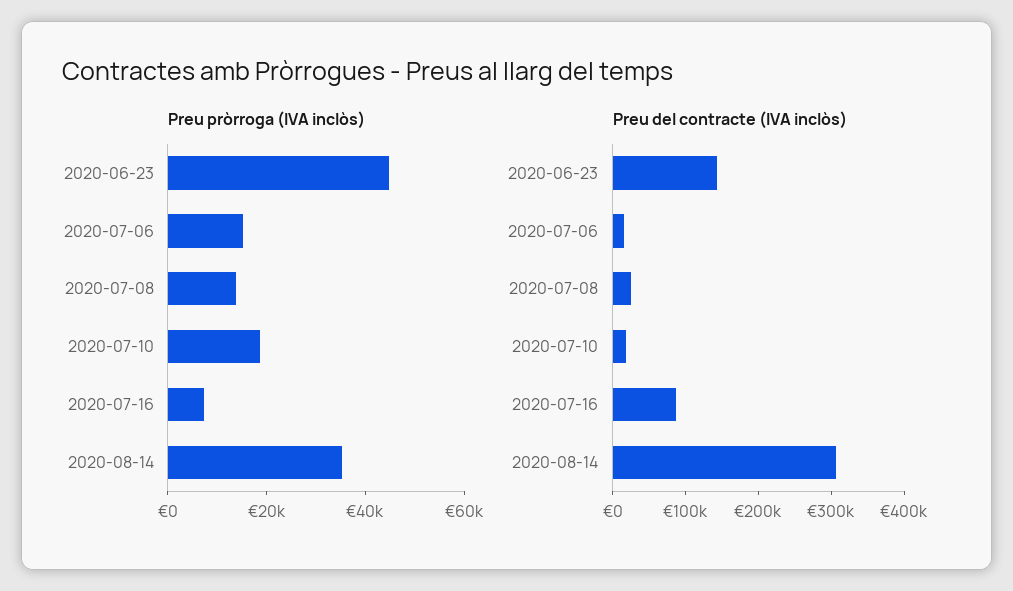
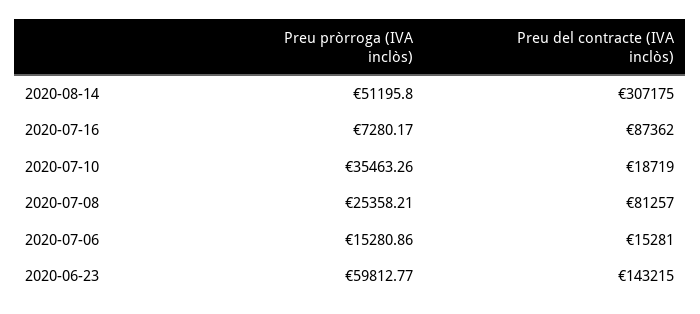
Preu pròrroga (IVA inclòs), 2020-06-23: 45000 -> 59812.77
Preu pròrroga (IVA inclòs), 2020-07-08: 15000 -> 25358.21
Preu pròrroga (IVA inclòs), 2020-07-10: 20000 -> 35463.26
Preu pròrroga (IVA inclòs), 2020-08-14: 35000 -> 51195.8
Preu del contracte (IVA inclòs), 2020-07-08: 20000 -> 81257

